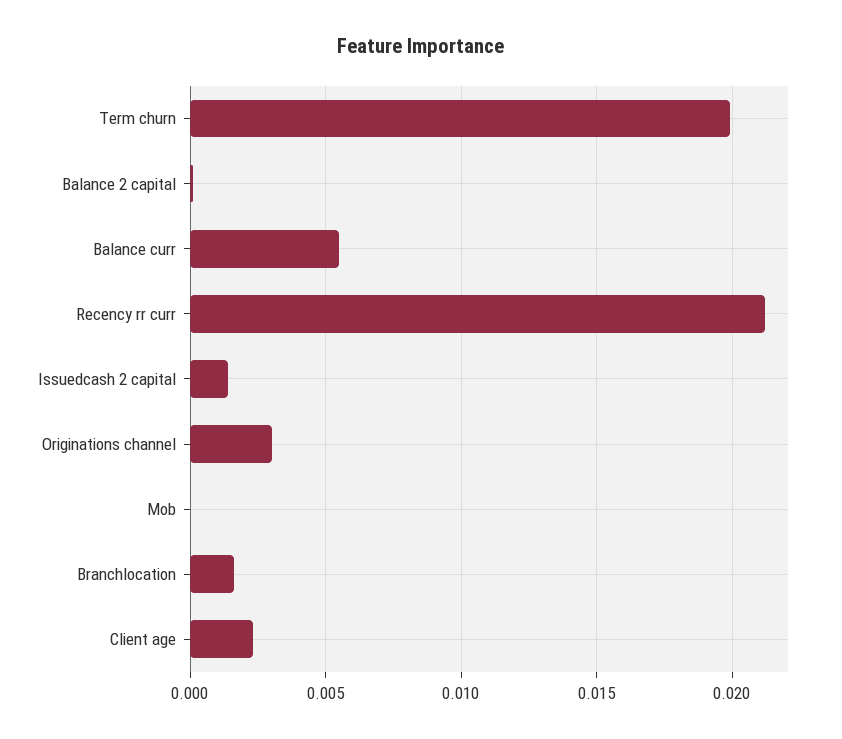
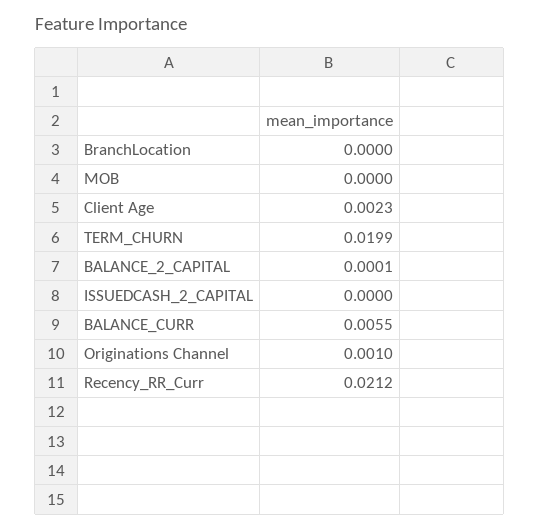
Issuedcash 2 capital: 0.0015 -> 0
Originations channel: 0.003 -> 0.001
Branchlocation: 0.0015 -> 0

